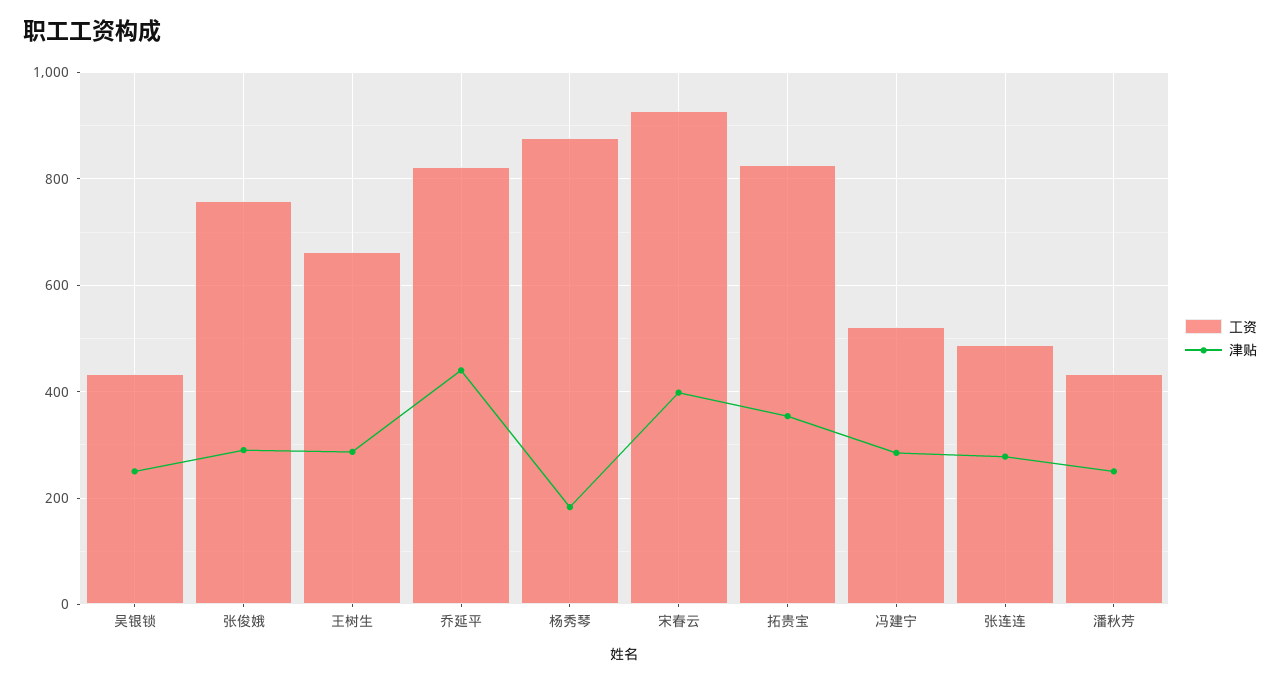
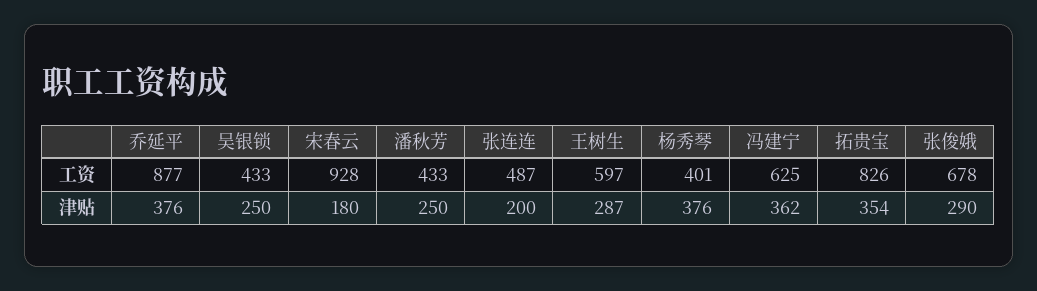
工资, 张俊娥: 760 -> 678
工资, 王树生: 660 -> 597
工资, 乔延平: 820 -> 877
津贴, 乔延平: 440 -> 376
工资, 杨秀琴: 880 -> 401
津贴, 杨秀琴: 180 -> 376
津贴, 宋春云: 400 -> 180
工资, 冯建宁: 520 -> 625
津贴, 冯建宁: 280 -> 362
津贴, 张连连: 280 -> 200

